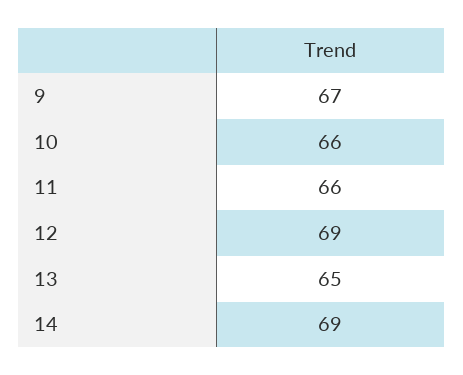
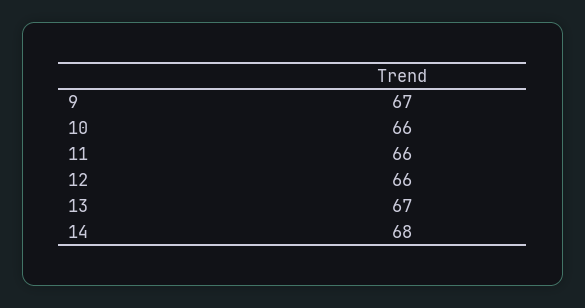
12: 69 -> 66
13: 65 -> 67
14: 69 -> 68

